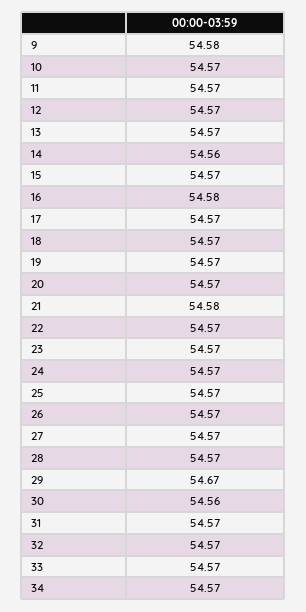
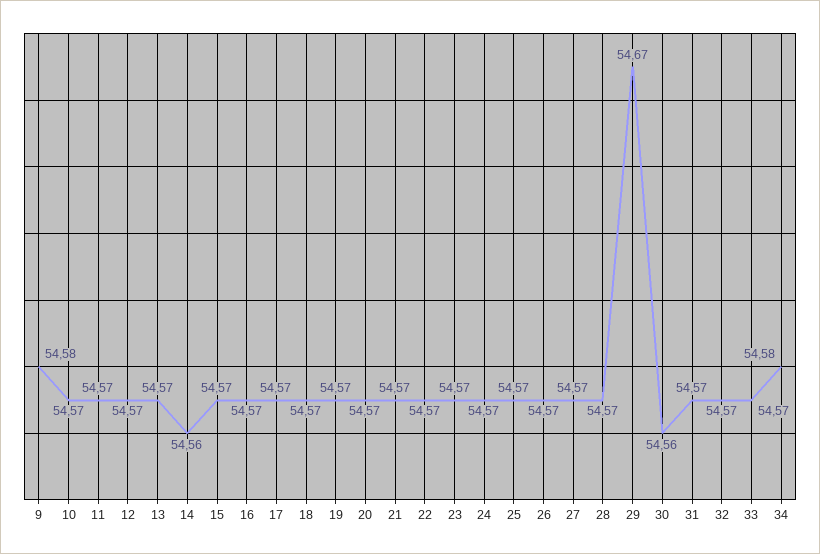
16: 54.58 -> 54.57
21: 54.58 -> 54.57
34: 54.57 -> 54.58

